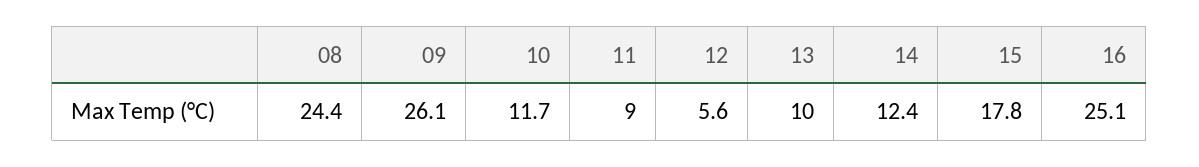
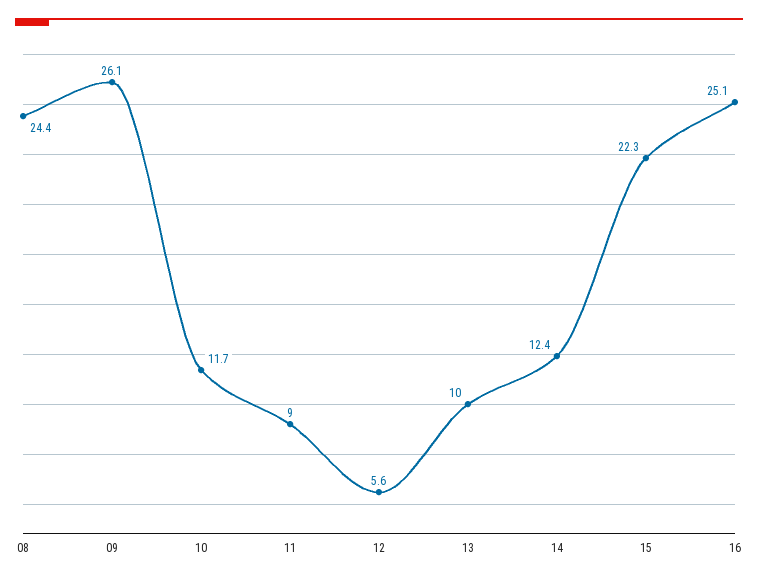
15: 17.8 -> 22.3

